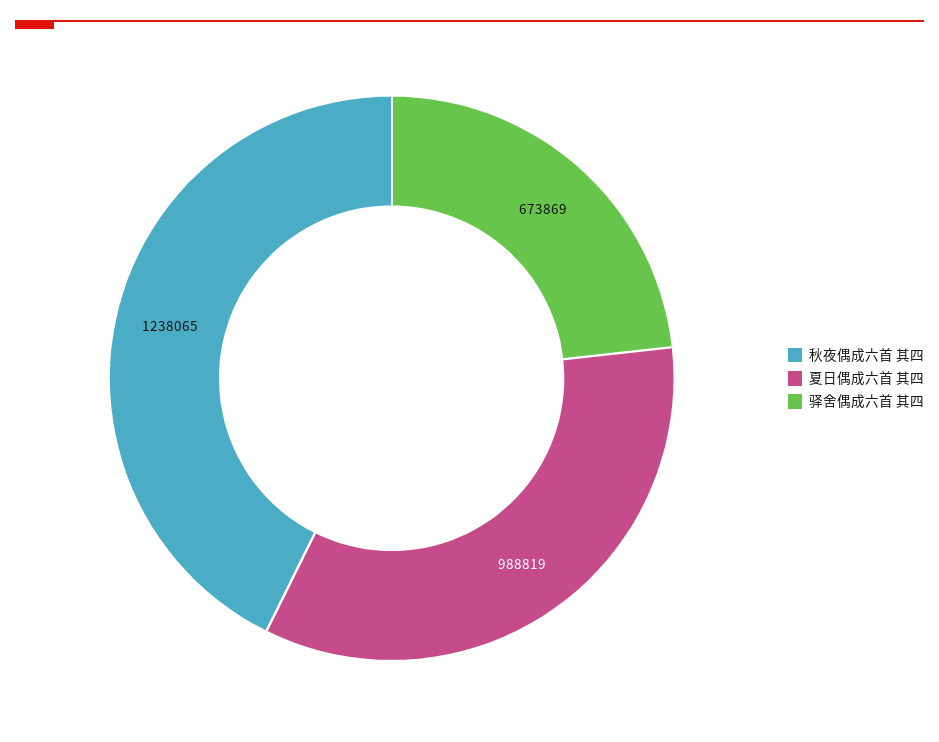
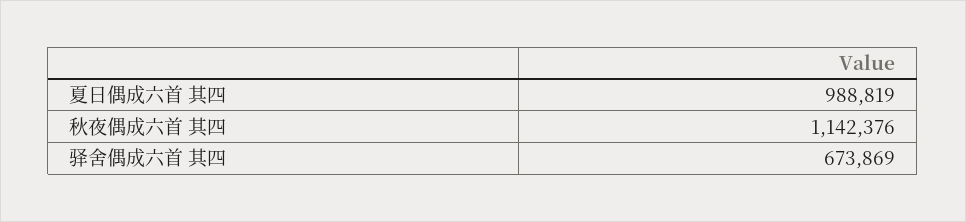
秋夜偶成六首 其四: 1238065 -> 1142376

